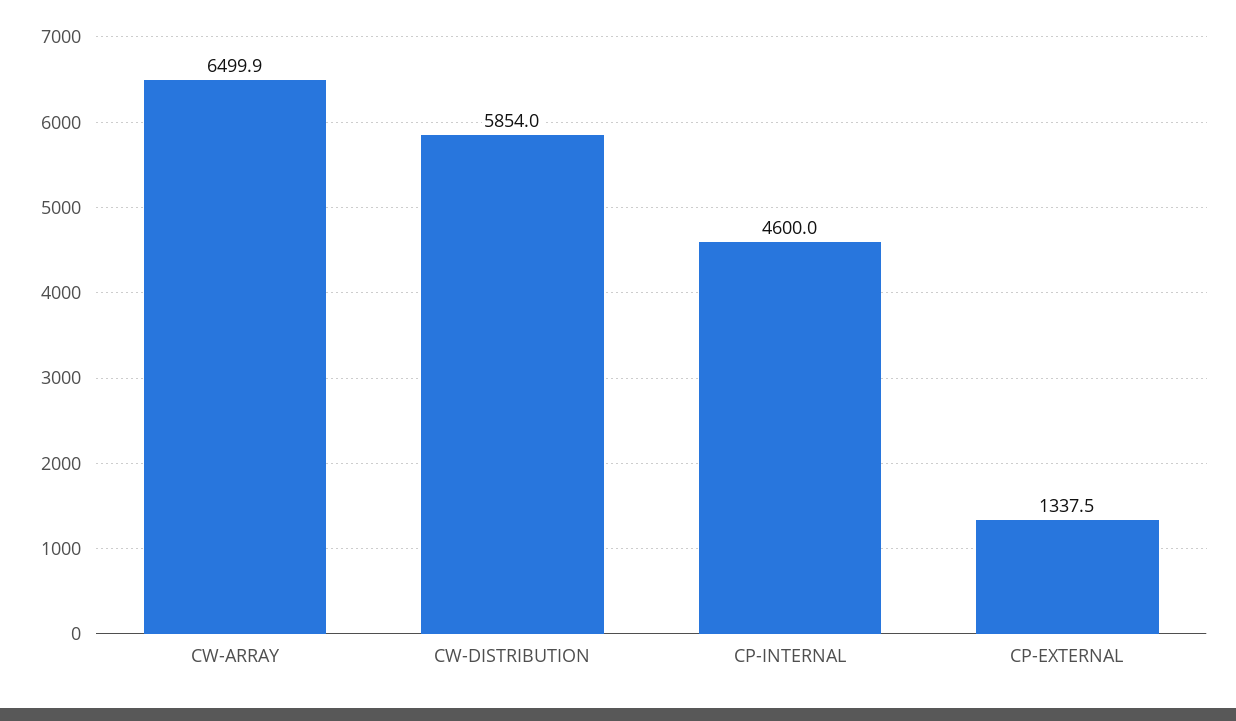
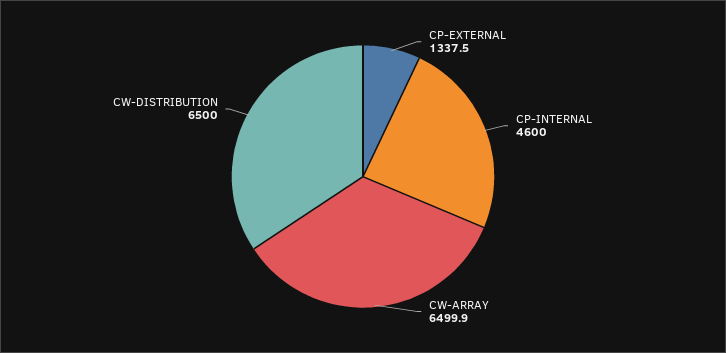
CW-DISTRIBUTION: 5854 -> 6500

